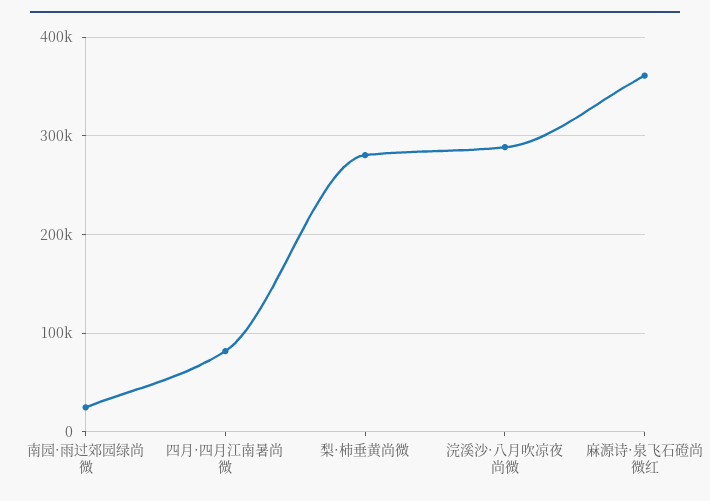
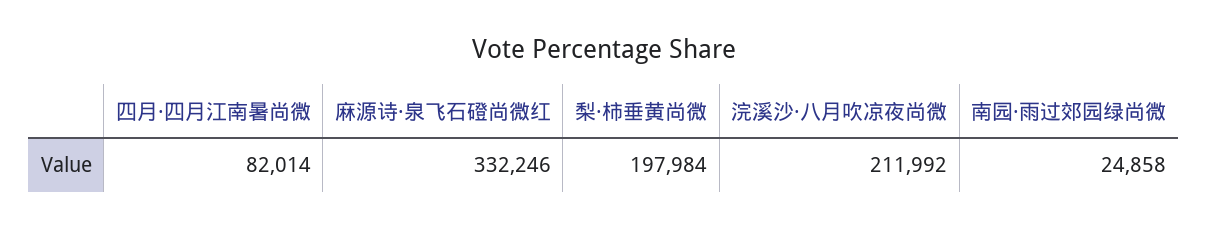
梨·柿垂黄尚微: 280000 -> 197984
浣溪沙·八月吹凉夜尚微: 290000 -> 211992
麻源诗·泉飞石磴尚微红: 360000 -> 332246

